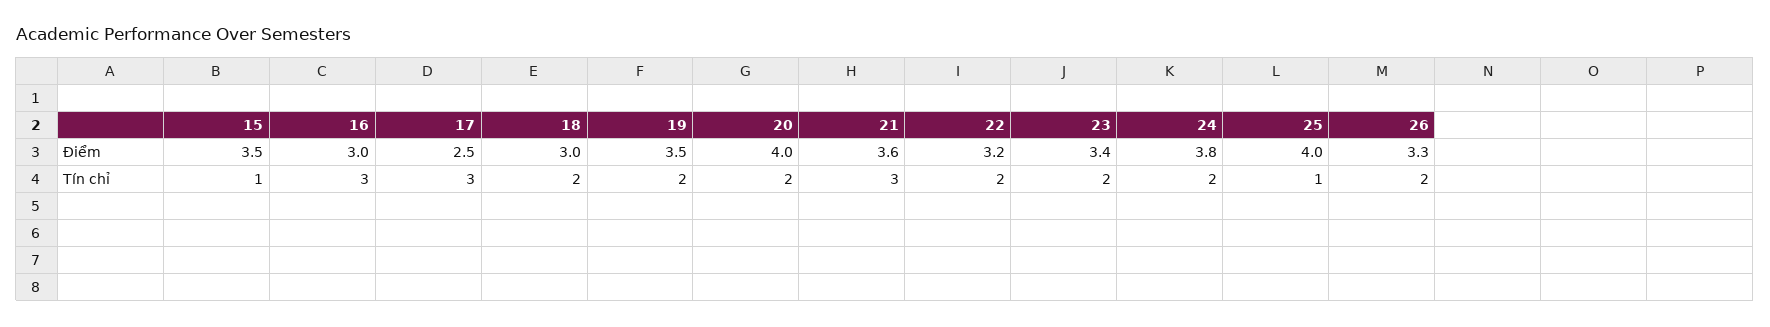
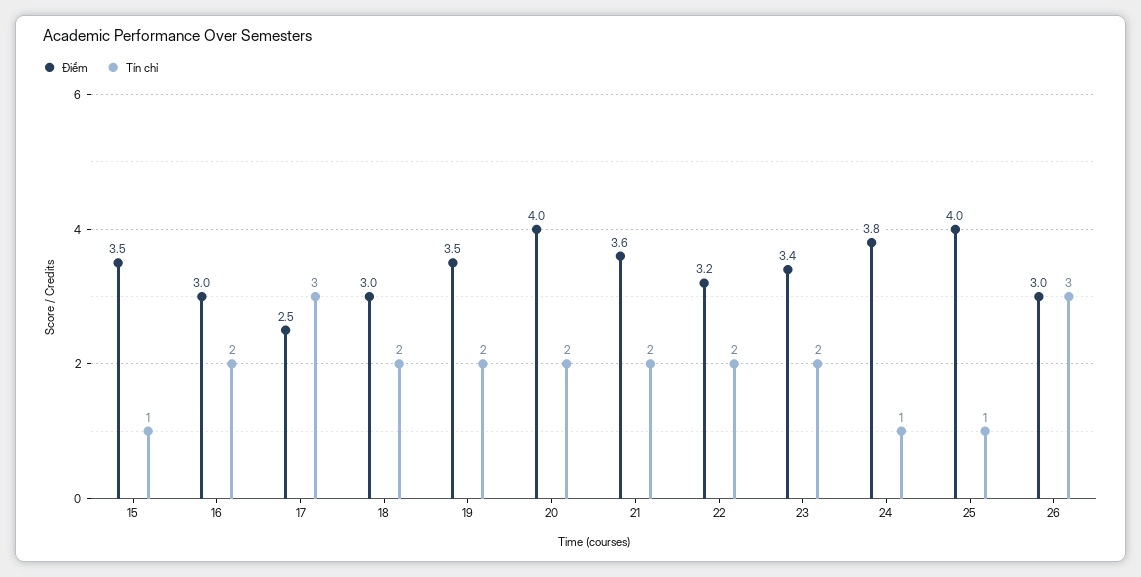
Điểm, 26: 3.3 -> 3
Tín chỉ, 16: 3 -> 2
Tín chỉ, 21: 3 -> 2
Tín chỉ, 24: 2 -> 1
Tín chỉ, 26: 2 -> 3

